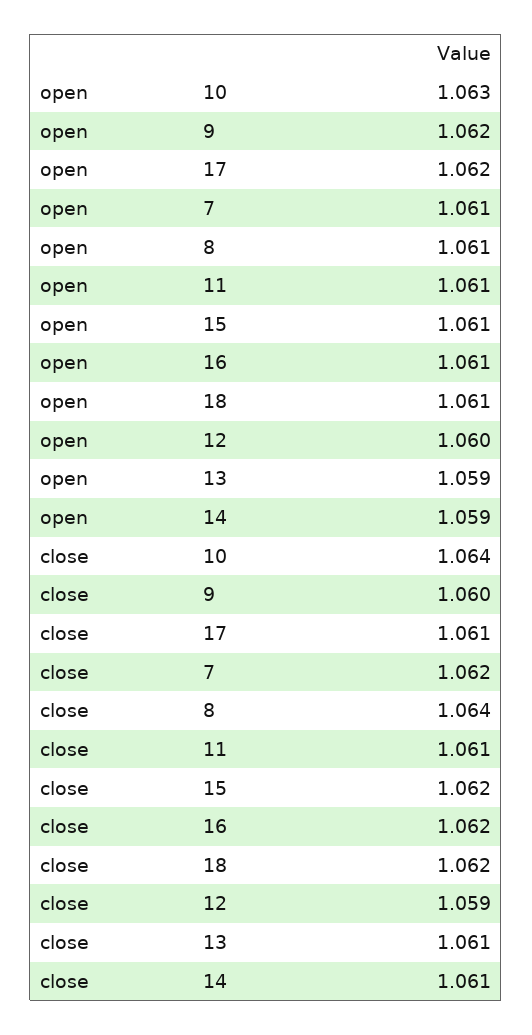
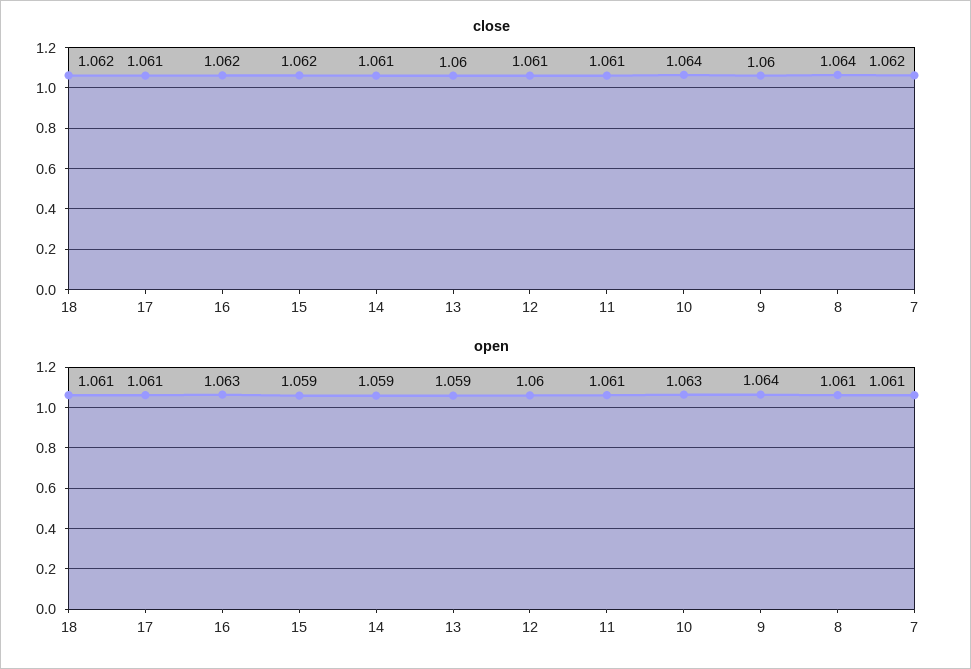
open, 9: 1.062 -> 1.064
open, 17: 1.062 -> 1.061
open, 15: 1.061 -> 1.059
open, 16: 1.061 -> 1.063
close, 12: 1.059 -> 1.061
close, 13: 1.061 -> 1.06

